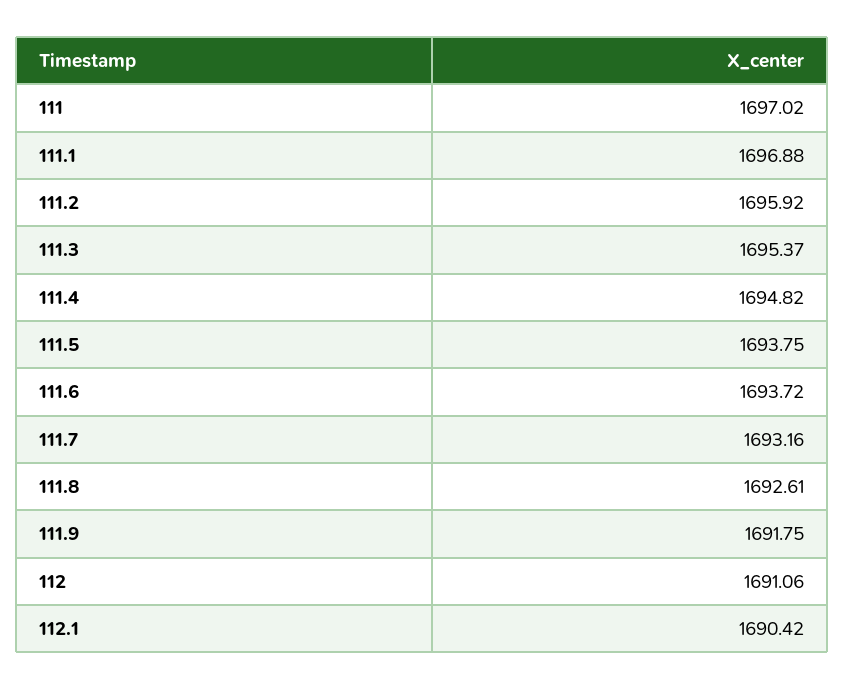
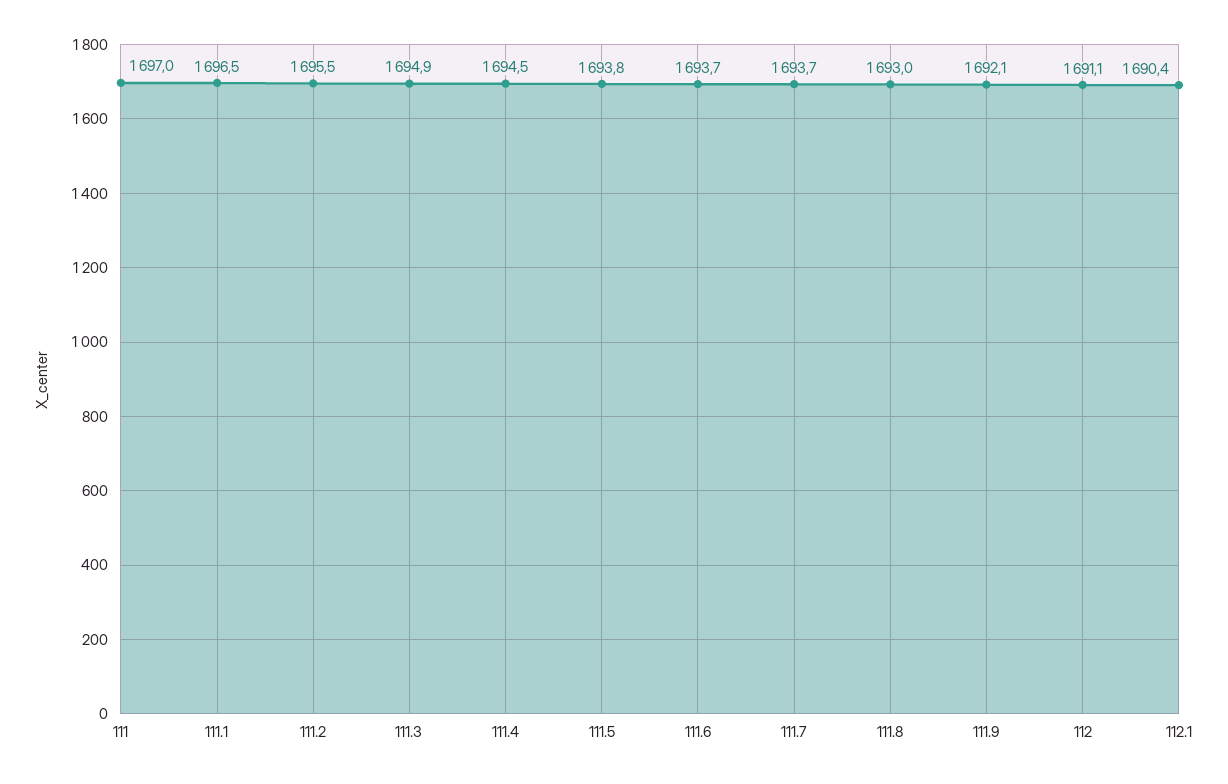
111.1: 1696.88 -> 1696.5
111.2: 1695.92 -> 1695.5
111.3: 1695.37 -> 1694.9
111.4: 1694.82 -> 1694.5
111.7: 1693.16 -> 1693.7
111.8: 1692.61 -> 1693
111.9: 1691.75 -> 1692.1

